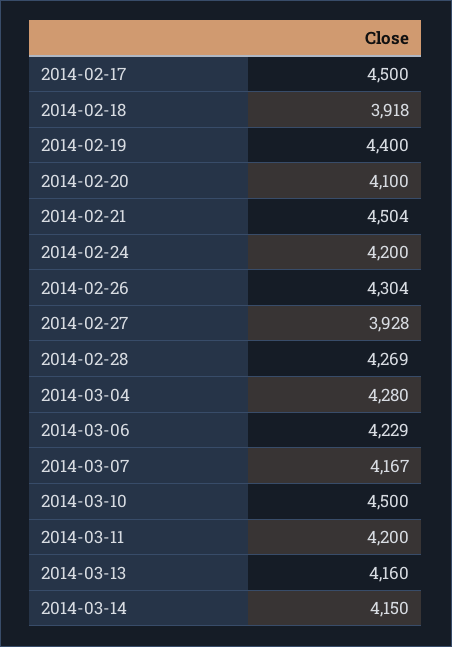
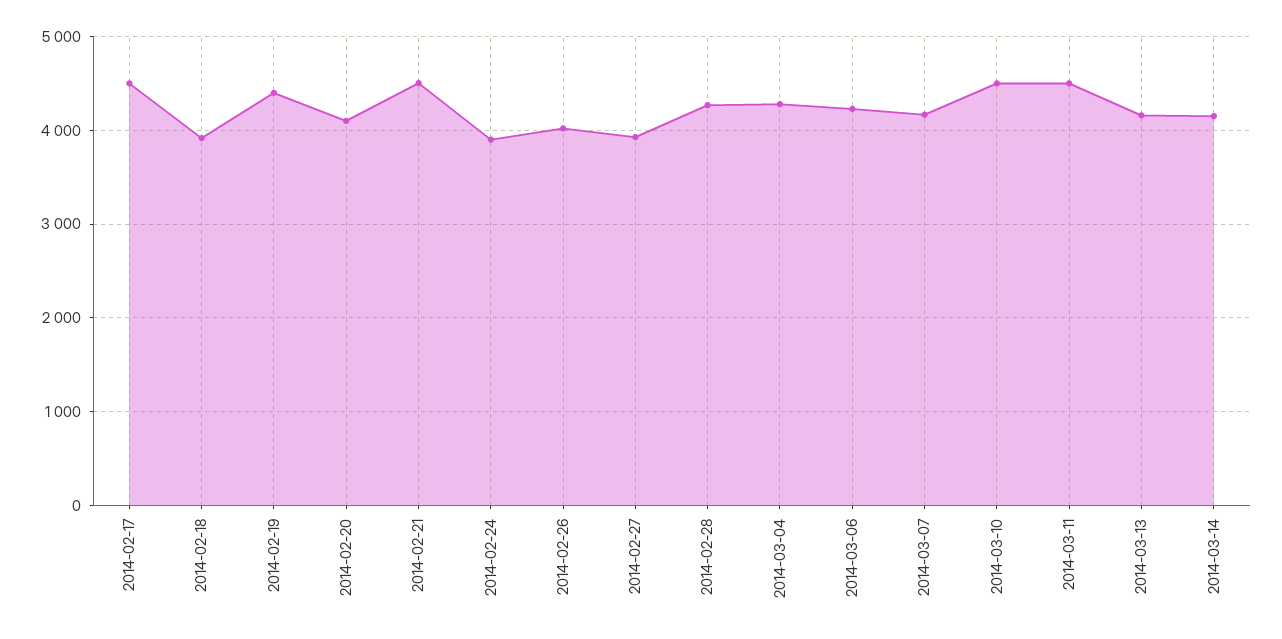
2014-02-24: 4200 -> 3900
2014-02-26: 4304 -> 4000
2014-03-11: 4200 -> 4500

